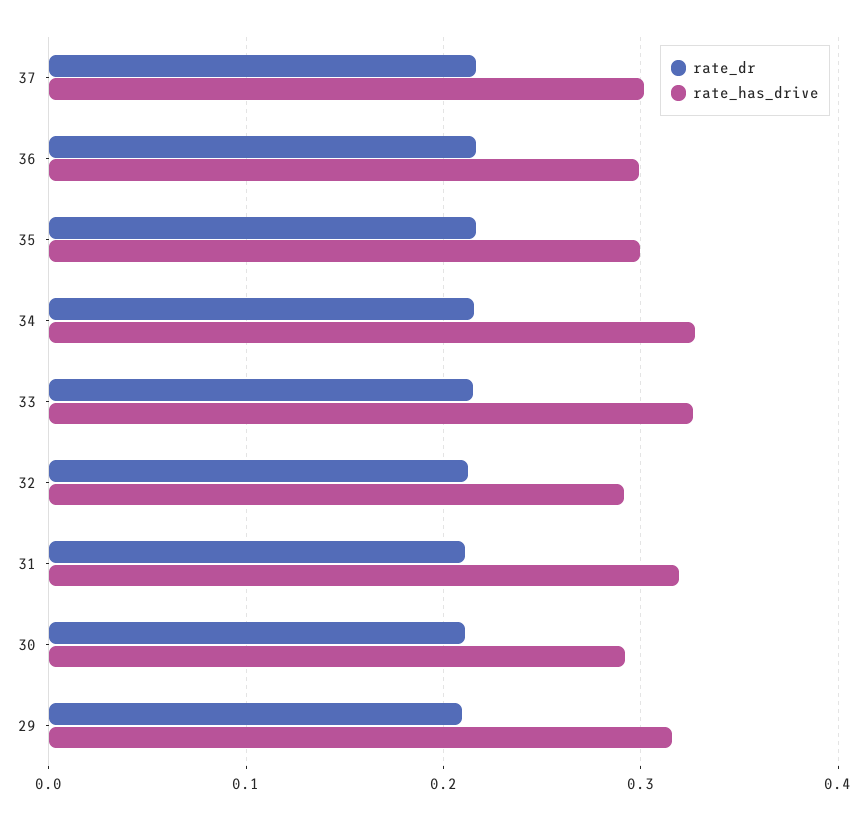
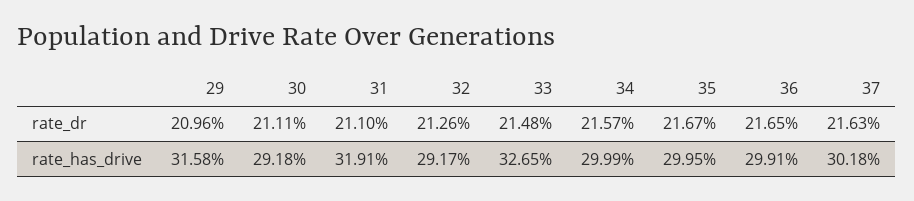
rate_has_drive, 34: 0.33 -> 0.2999

